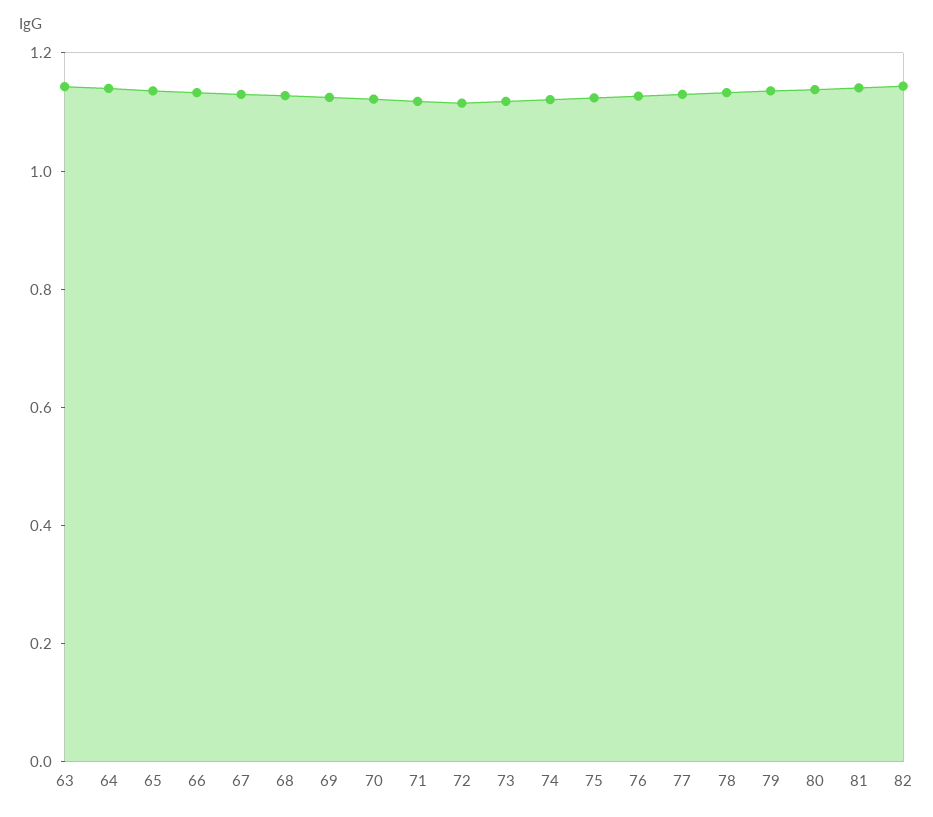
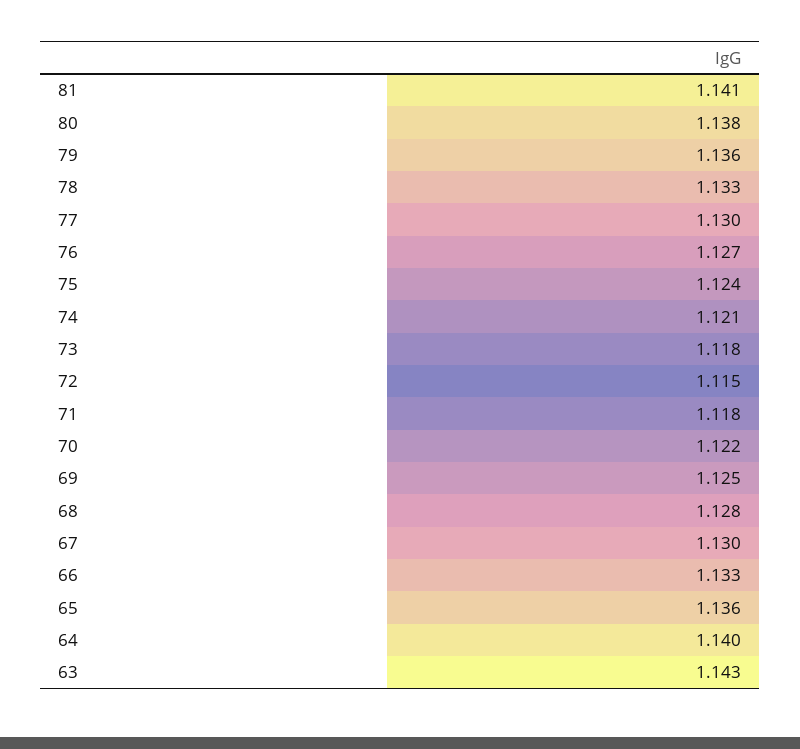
82: 1.15 -> none

